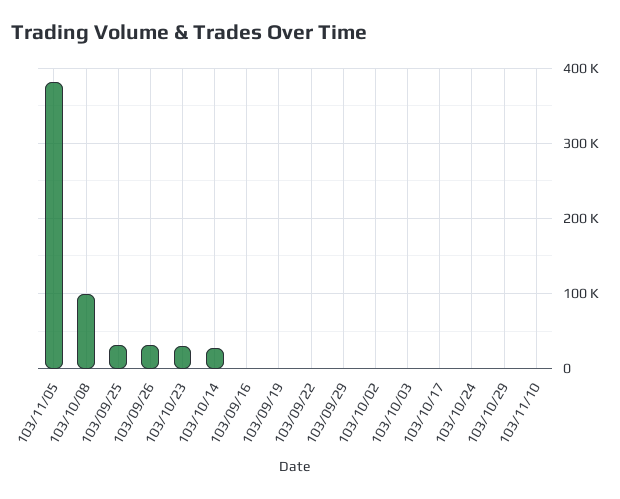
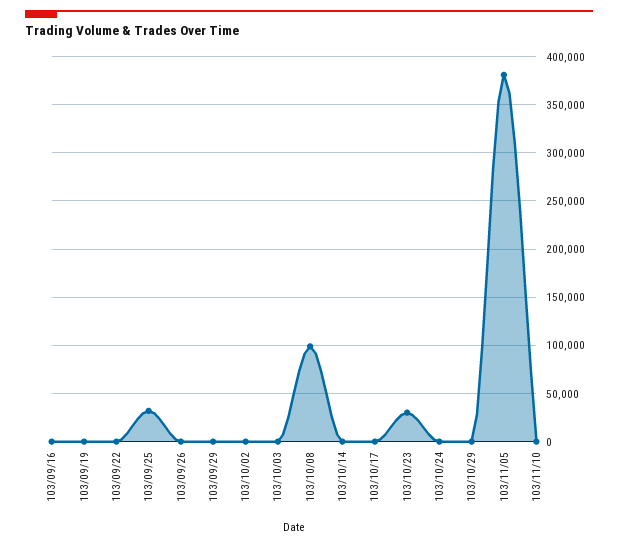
103/09/26: 30000 -> 0
103/10/14: 30000 -> 0

